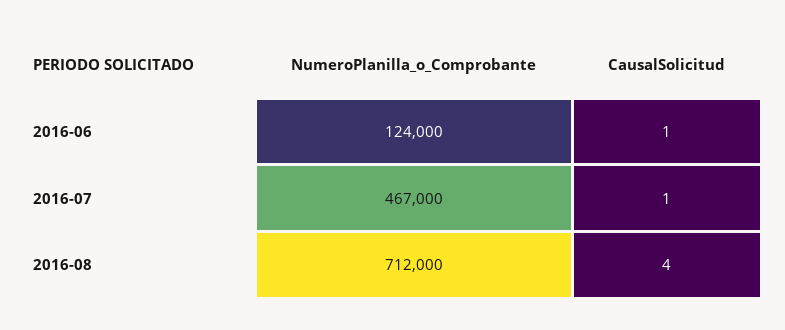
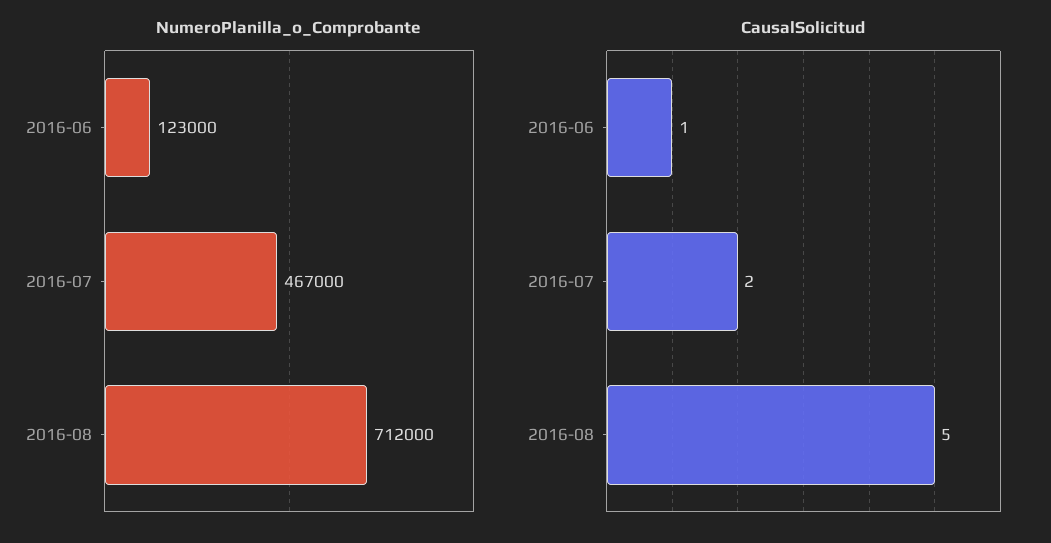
NumeroPlanilla_o_Comprobante, 2016-06: 124000 -> 123000
CausalSolicitud, 2016-07: 1 -> 2
CausalSolicitud, 2016-08: 4 -> 5

